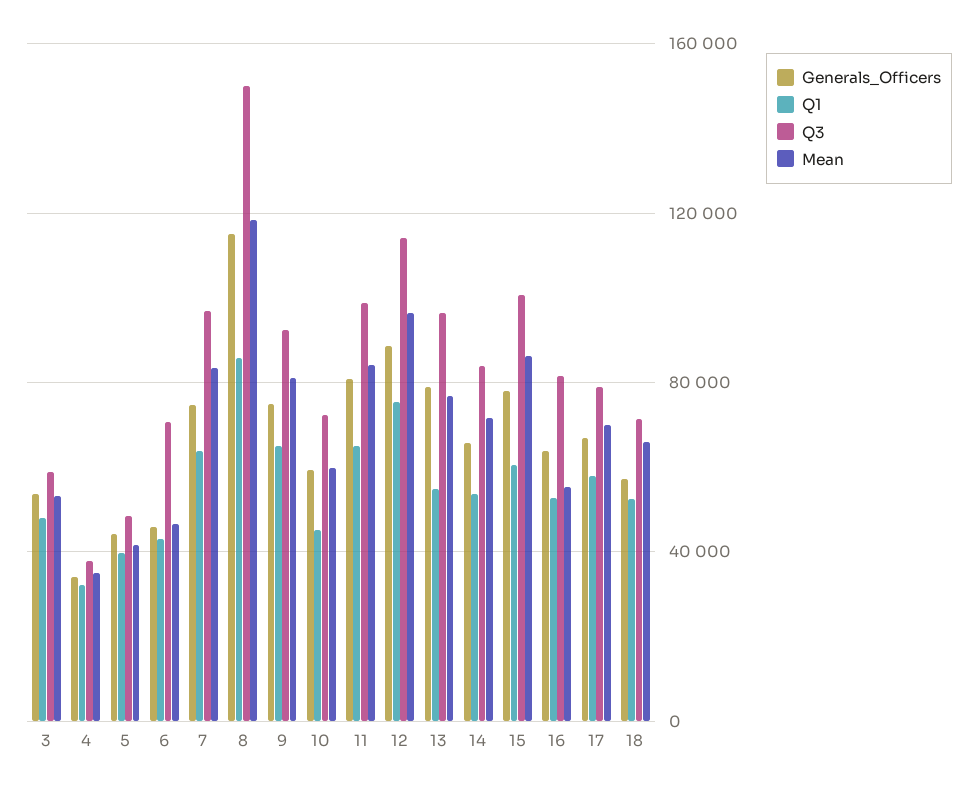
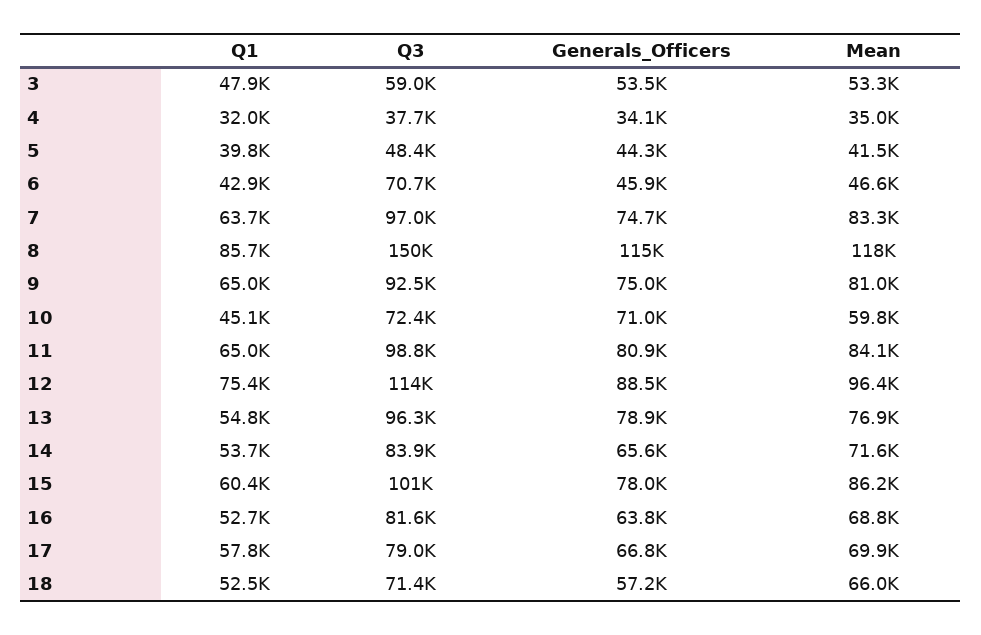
Generals_Officers, 10: 60000 -> 71000
Mean, 16: 55000 -> 68800

